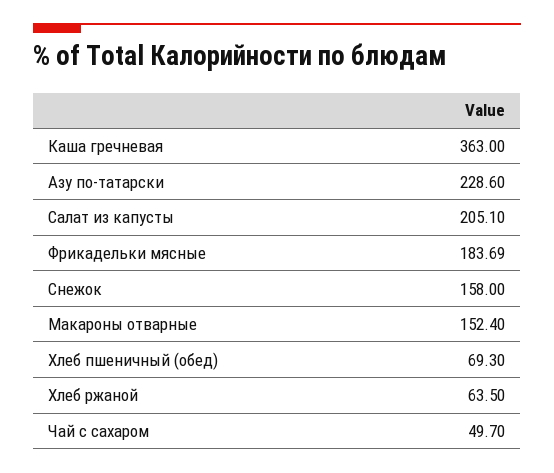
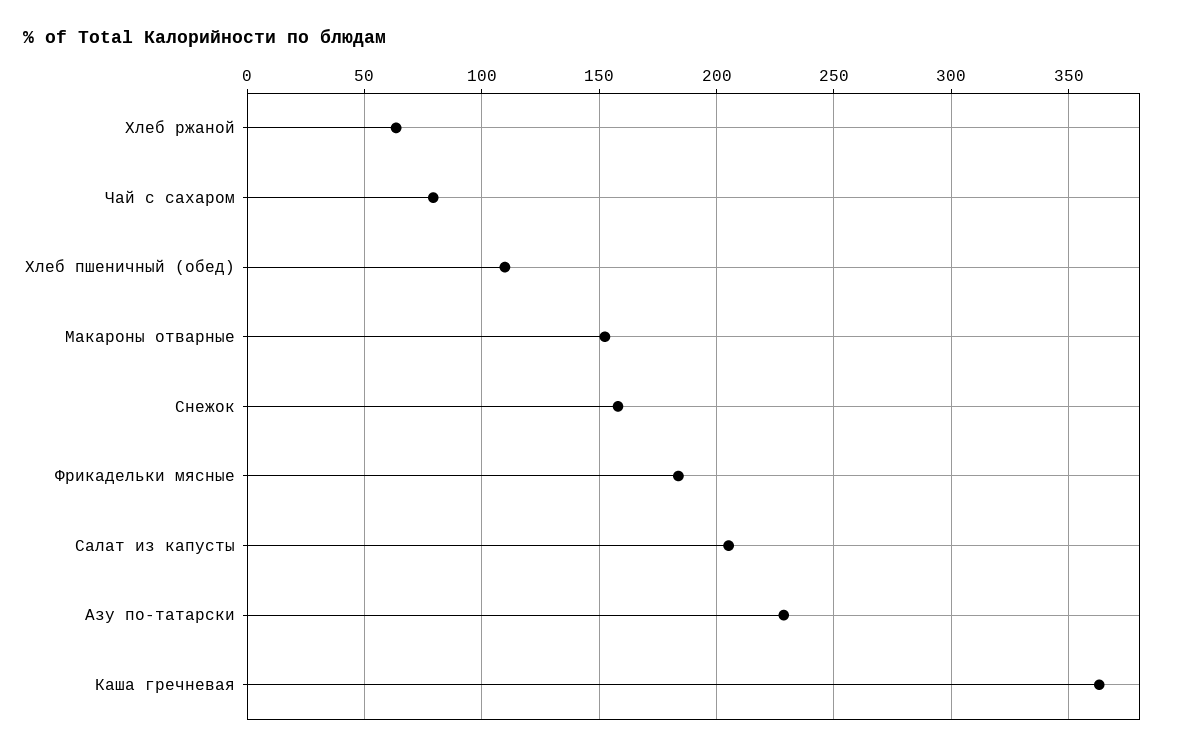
Хлеб пшеничный (обед): 69.3 -> 110
Чай с сахаром: 49.7 -> 80

